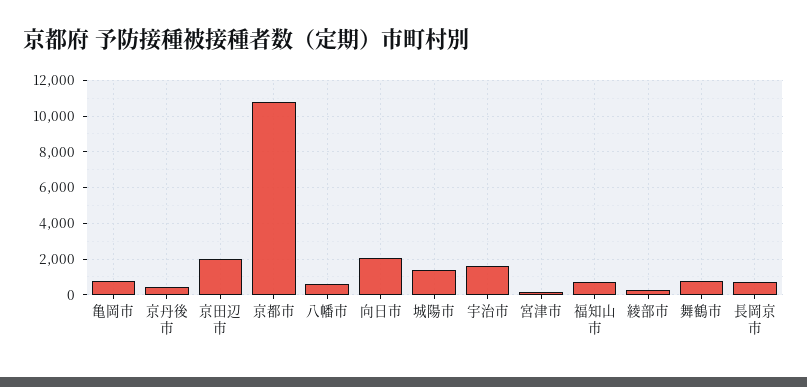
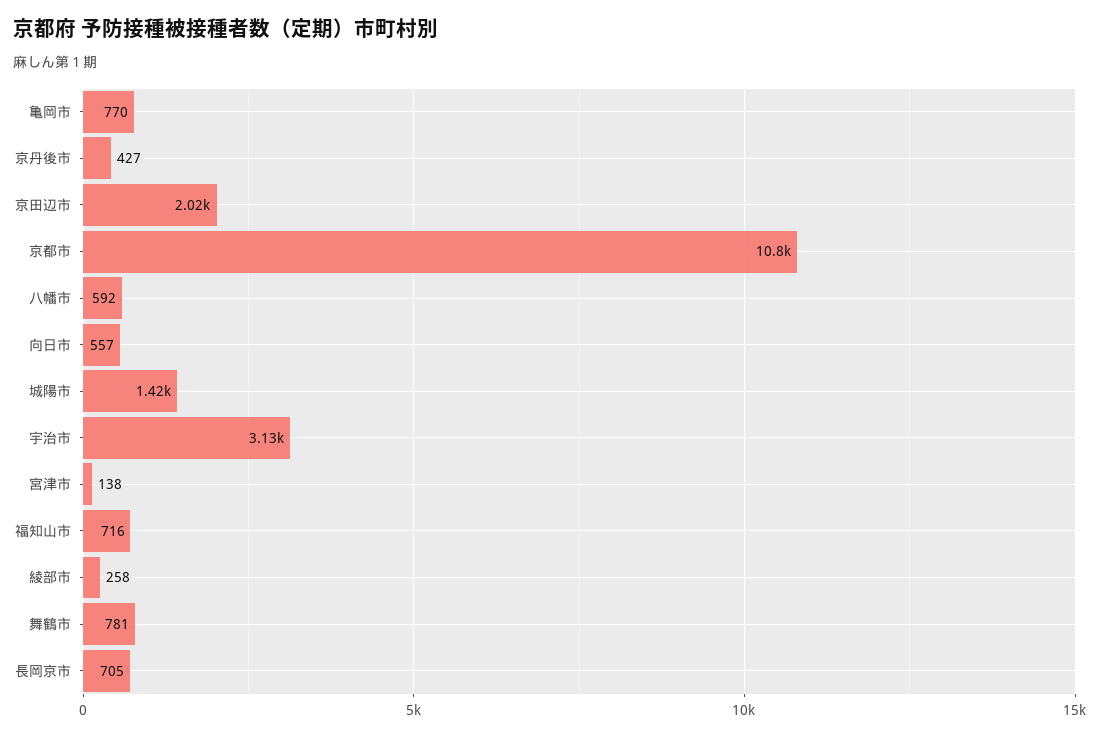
向日市: 2000 -> 557
宇治市: 1500 -> 3130

